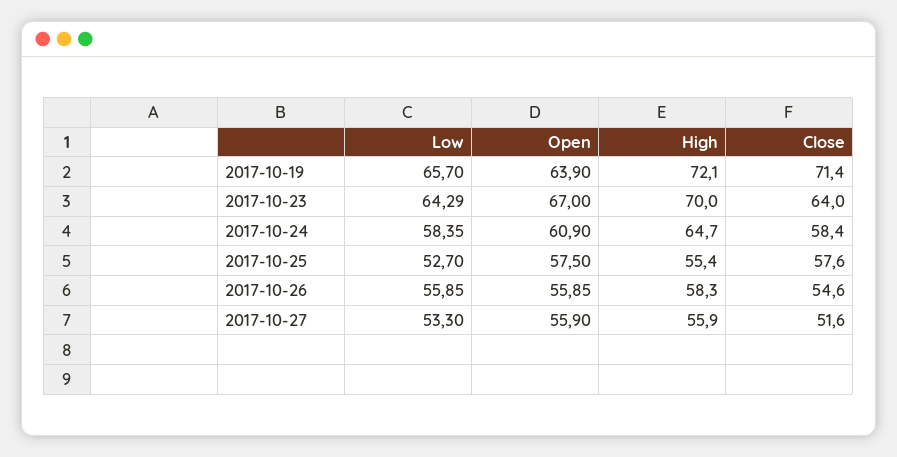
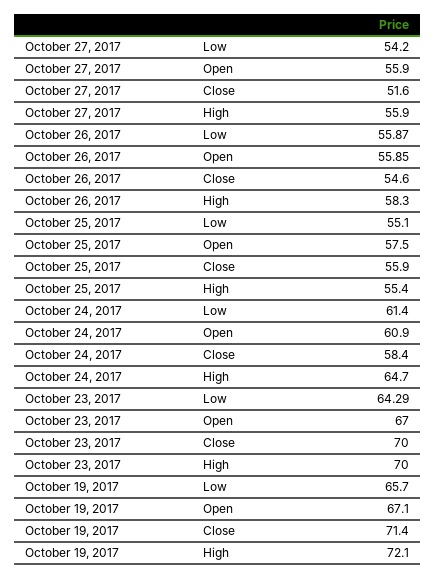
Open, 2017-10-19: 63.9 -> 67.1
Close, 2017-10-23: 64 -> 70
Low, 2017-10-24: 58.35 -> 61.4
Low, 2017-10-25: 52.7 -> 55.1
Close, 2017-10-25: 57.6 -> 55.9
Low, 2017-10-26: 55.85 -> 55.87
Low, 2017-10-27: 53.3 -> 54.2

